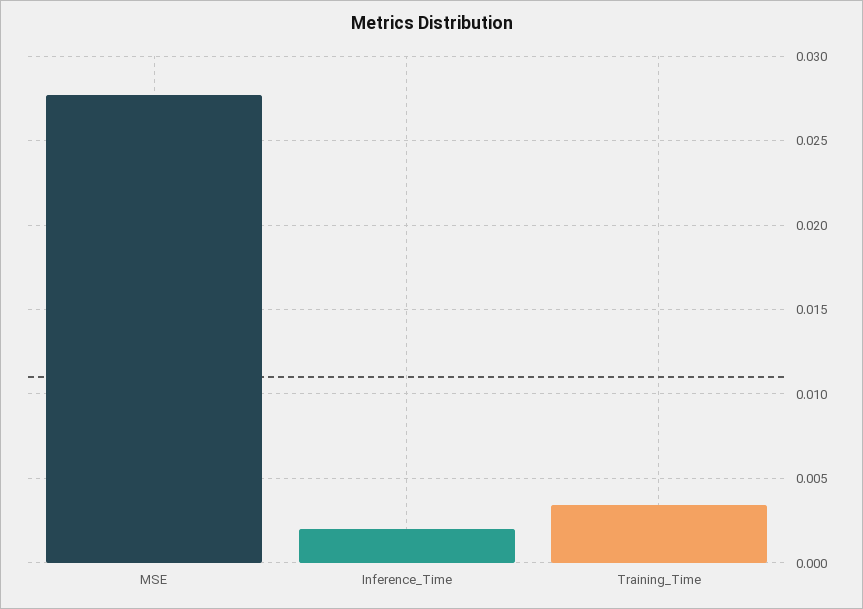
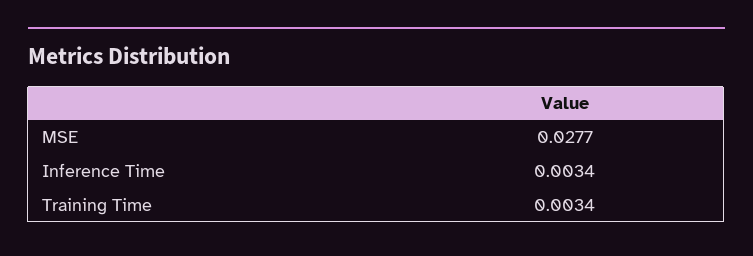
Inference_Time: 0.002 -> 0.0034

